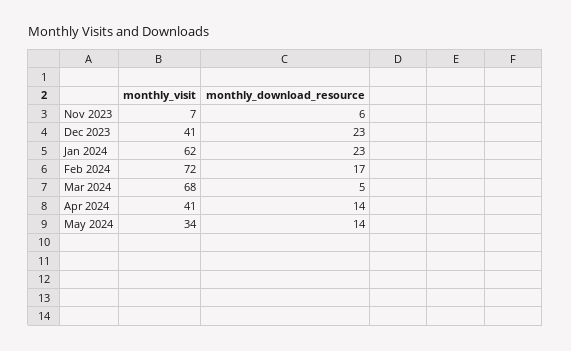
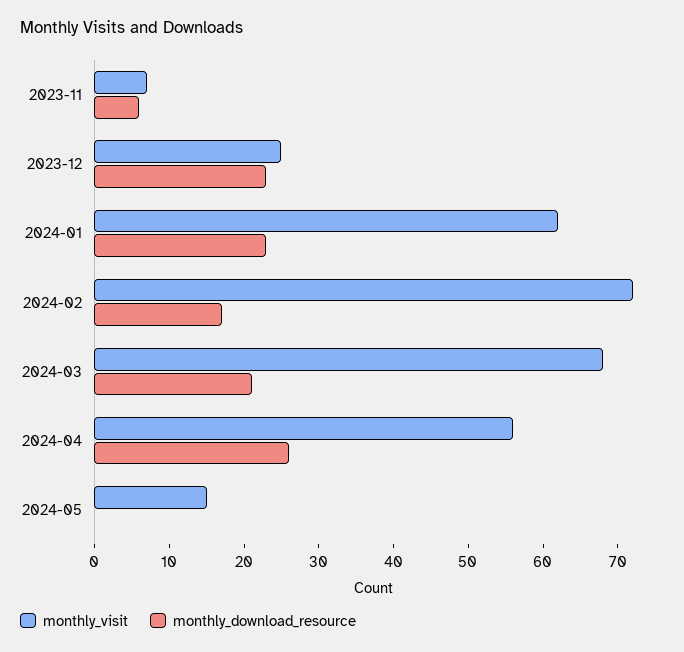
monthly_visit, Dec 2023: 41 -> 25
monthly_download_resource, Mar 2024: 5 -> 20
monthly_visit, Apr 2024: 41 -> 55
monthly_download_resource, Apr 2024: 14 -> 25
monthly_visit, May 2024: 34 -> 15
monthly_download_resource, May 2024: 14 -> 0

